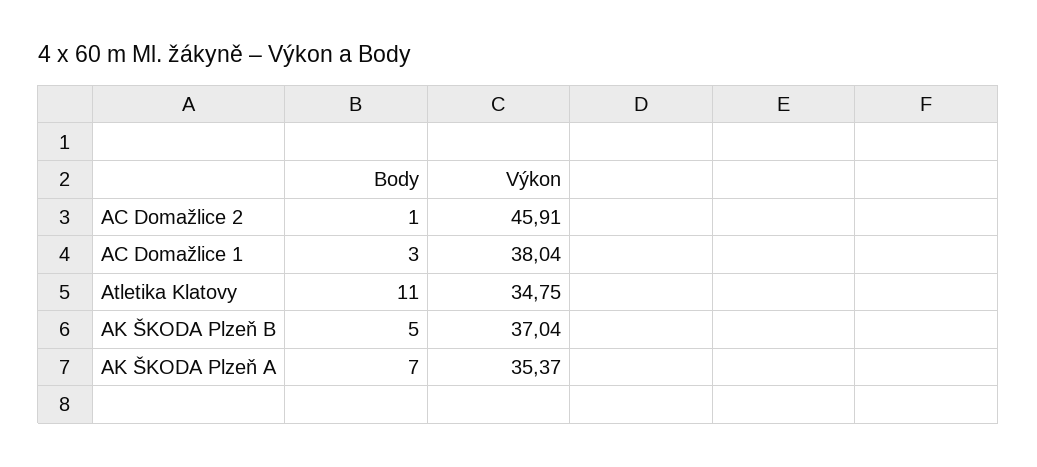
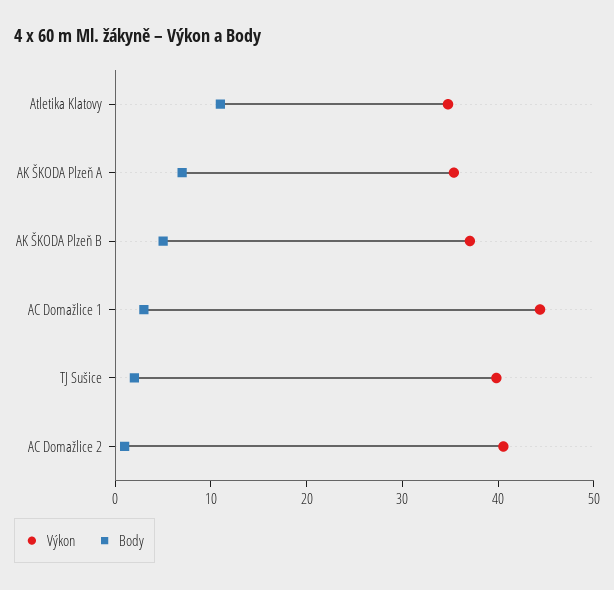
Výkon, AC Domažlice 2: 45.91 -> 40
Výkon, AC Domažlice 1: 38.04 -> 44
Výkon, TJ Sušice: none -> 40
Body, TJ Sušice: none -> 2

